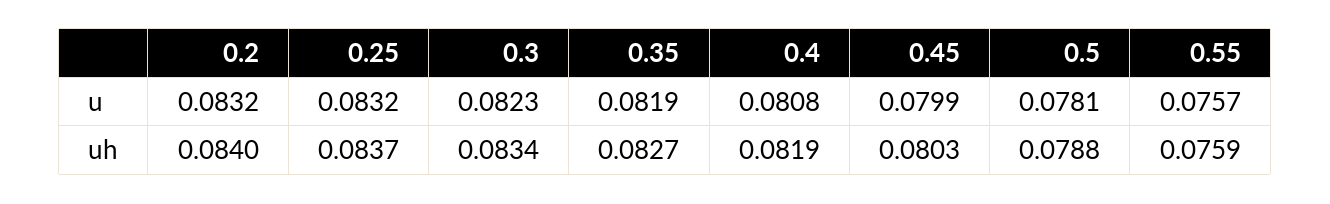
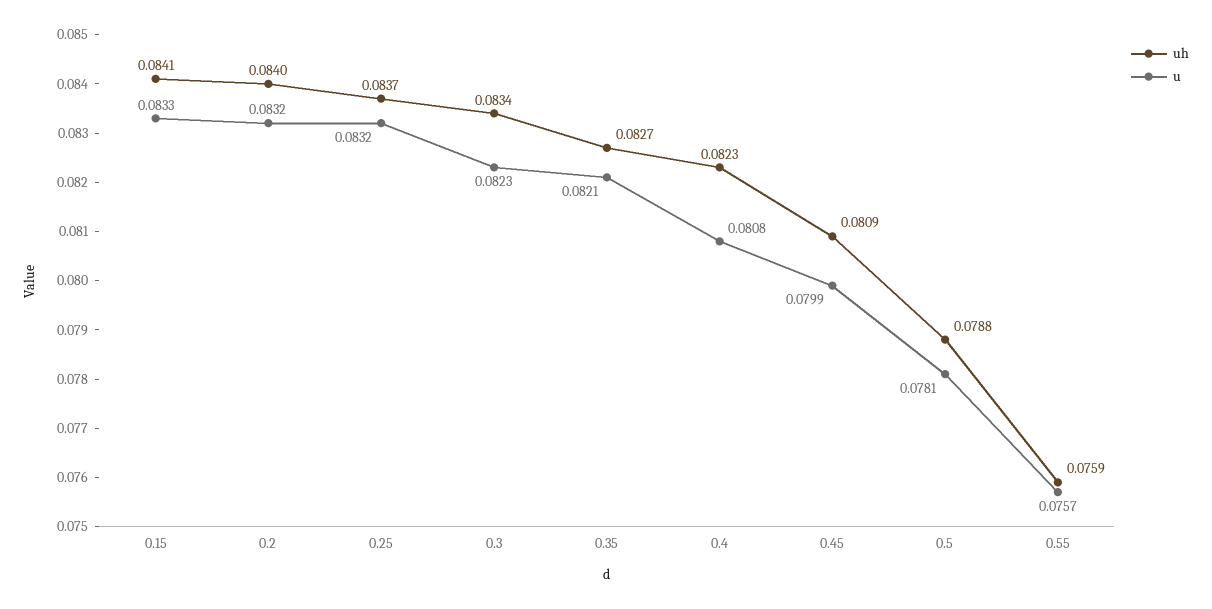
u, 0.35: 0.0819 -> 0.0821
uh, 0.4: 0.0819 -> 0.0823
uh, 0.45: 0.0803 -> 0.0809
uh, 0.15: none -> 0.0841
u, 0.15: none -> 0.0833

